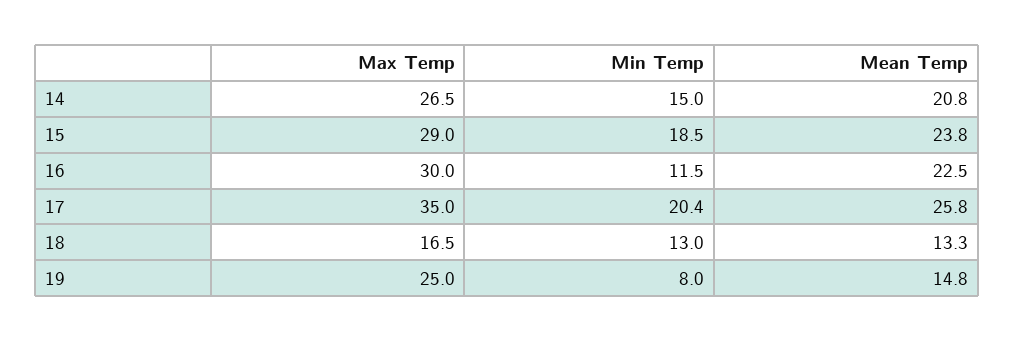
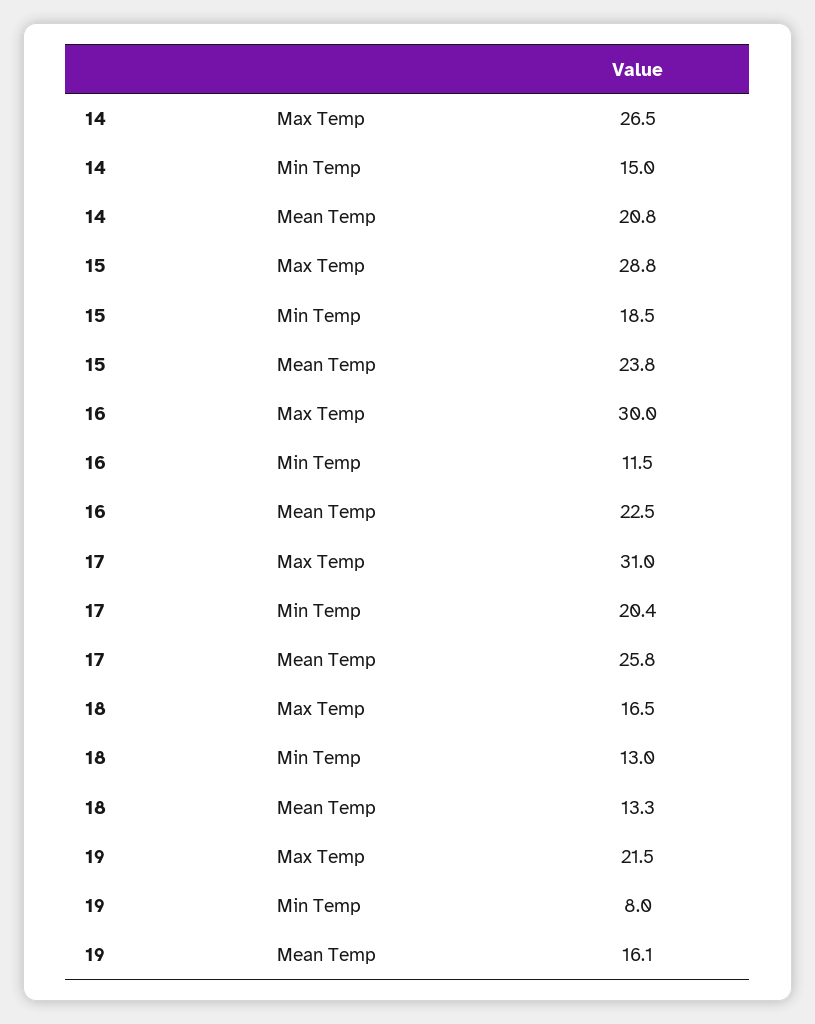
Max Temp, 15: 29 -> 28.8
Max Temp, 17: 35 -> 31
Max Temp, 19: 25 -> 21.5
Mean Temp, 19: 14.8 -> 16.1

